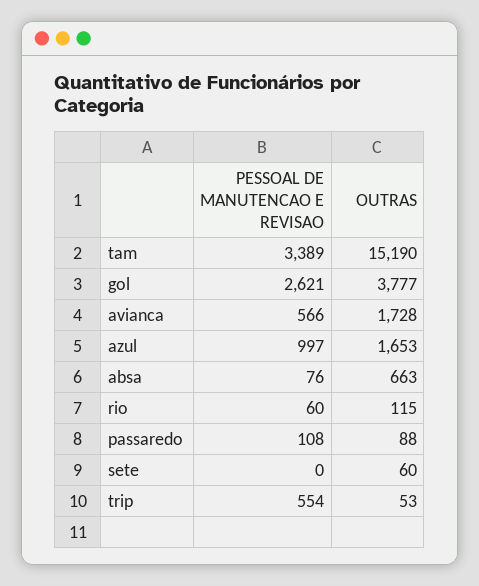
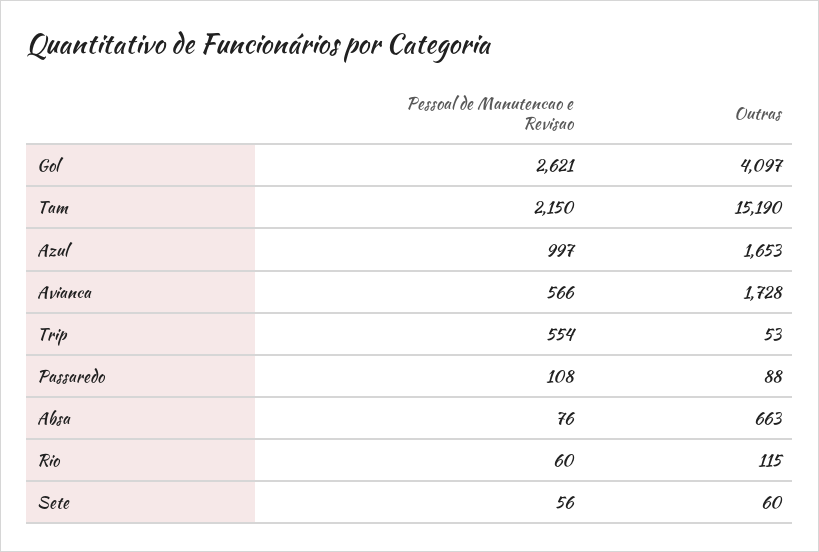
PESSOAL DE MANUTENCAO E REVISAO, tam: 3389 -> 2150
OUTRAS, gol: 3777 -> 4097
PESSOAL DE MANUTENCAO E REVISAO, sete: 0 -> 56

